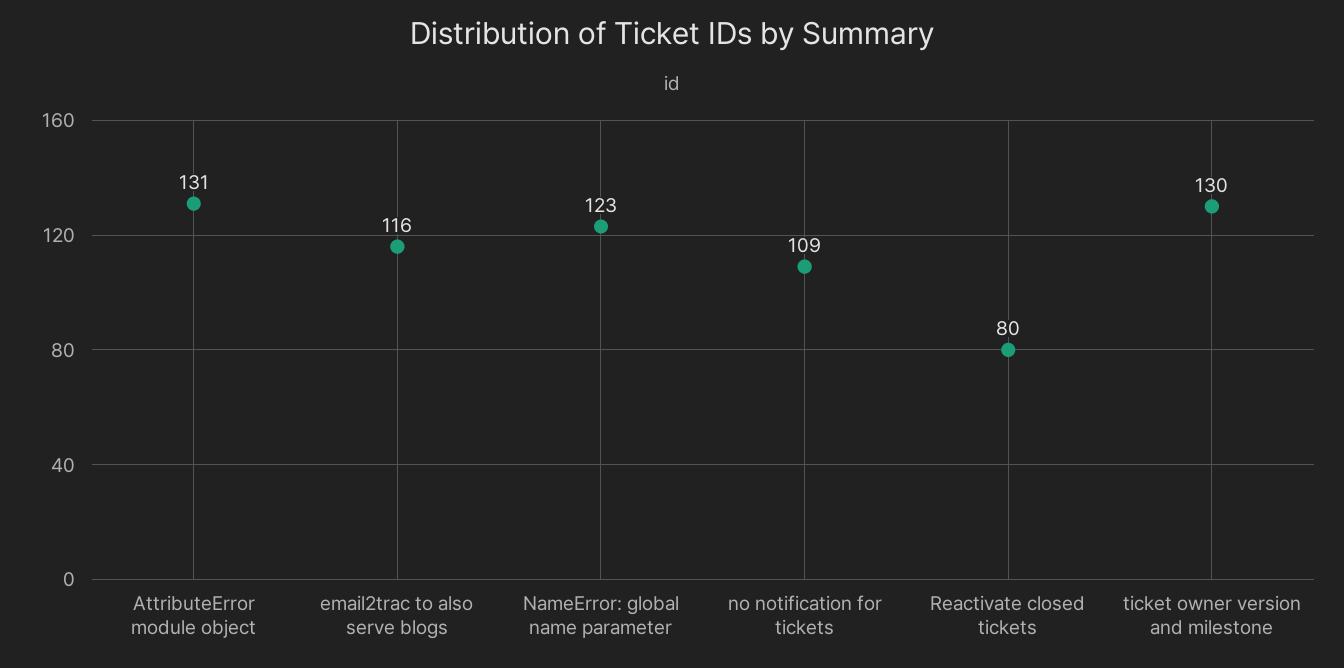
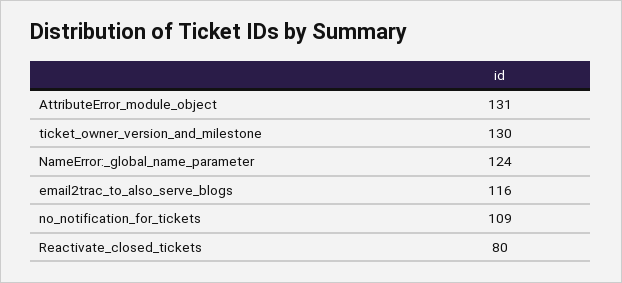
NameError: global name parameter: 123 -> 124

